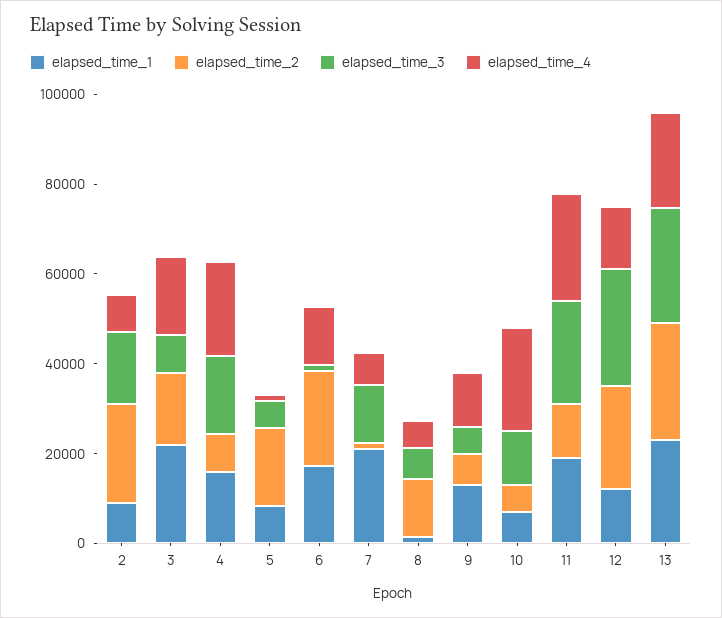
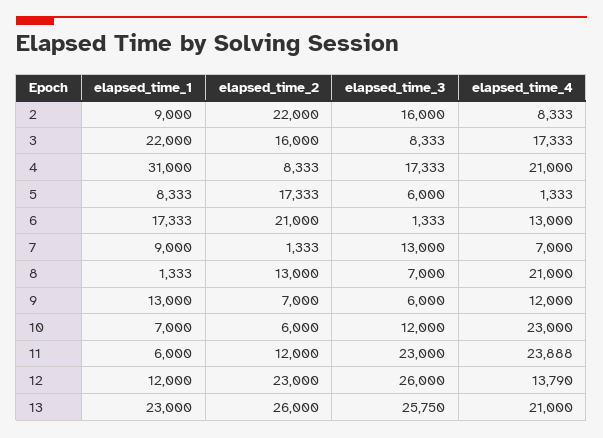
elapsed_time_1, 4: 15000 -> 31000
elapsed_time_1, 7: 20000 -> 9000
elapsed_time_4, 8: 5000 -> 21000
elapsed_time_1, 11: 20000 -> 6000

